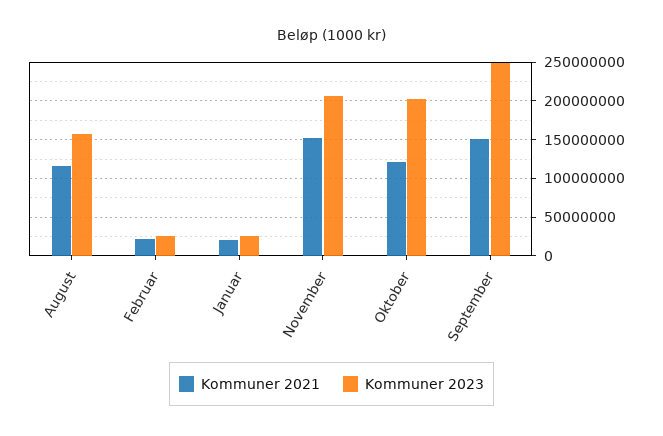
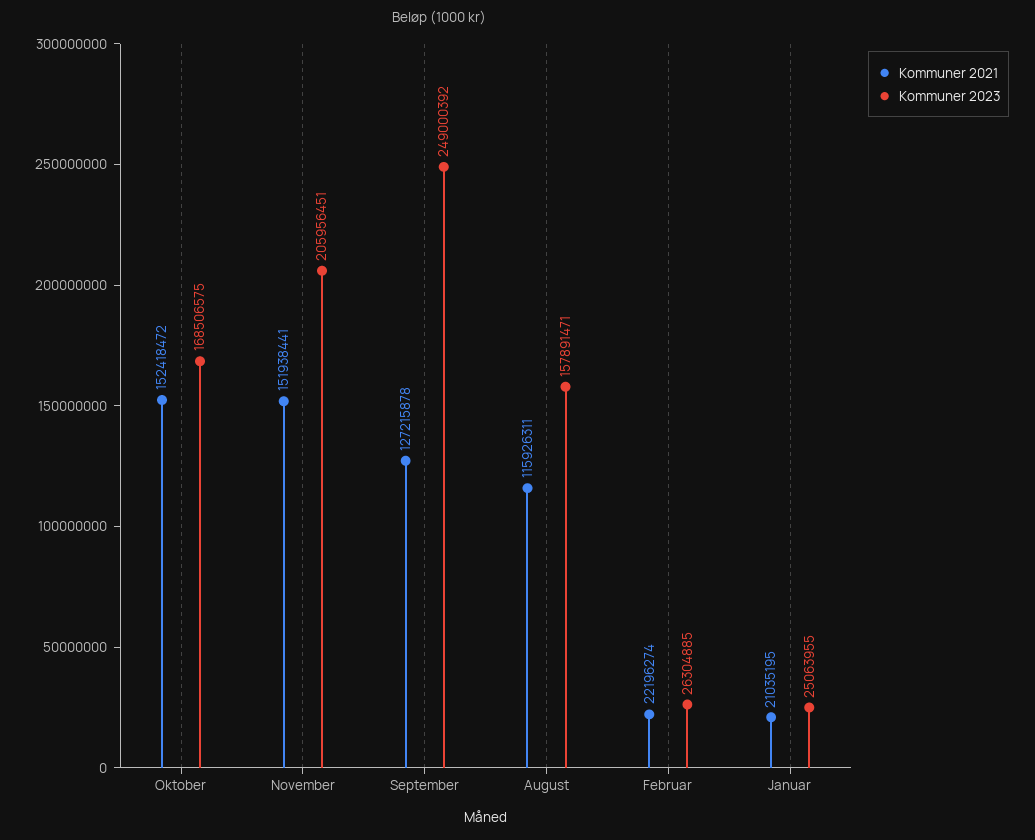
Kommuner 2021, Oktober: 120000000 -> 152418472
Kommuner 2023, Oktober: 200000000 -> 168506575
Kommuner 2021, September: 150000000 -> 127215878

